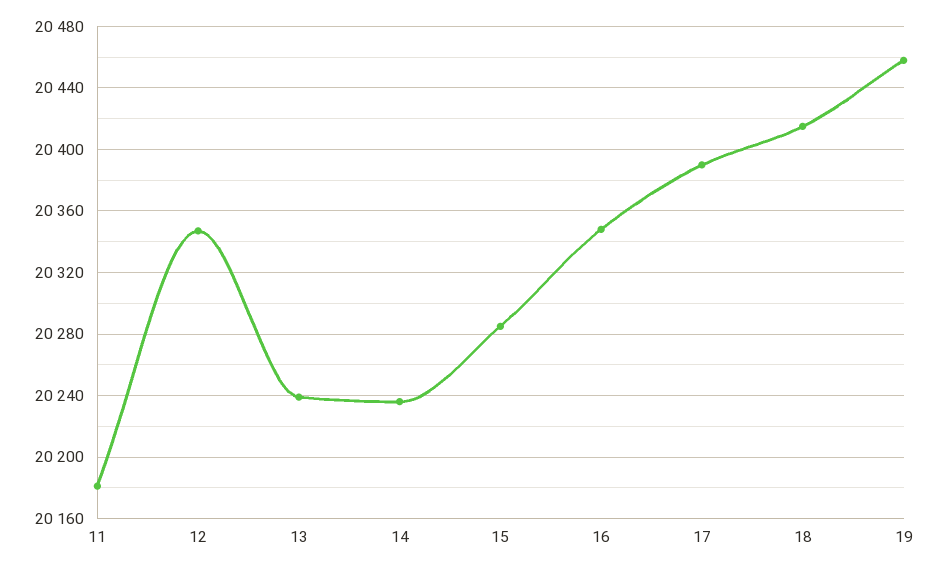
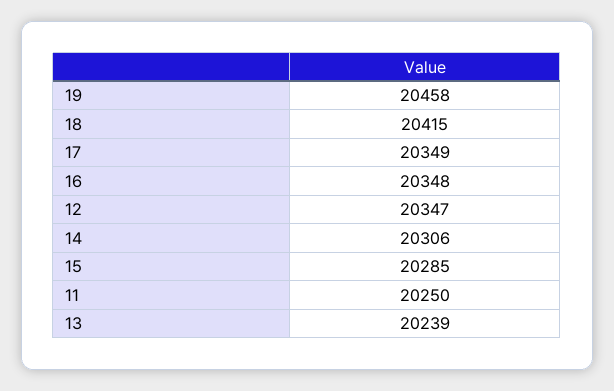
11: 20180 -> 20250
14: 20235 -> 20306
17: 20390 -> 20349

